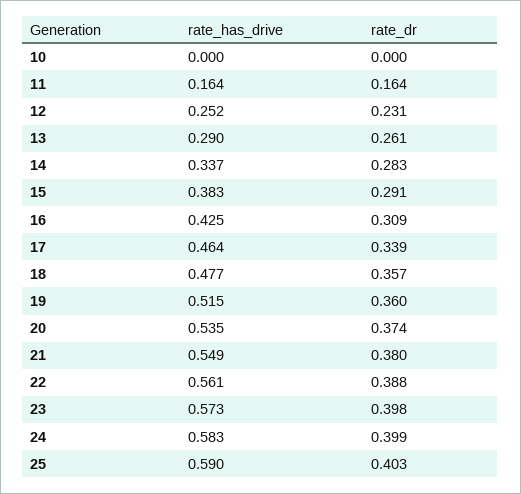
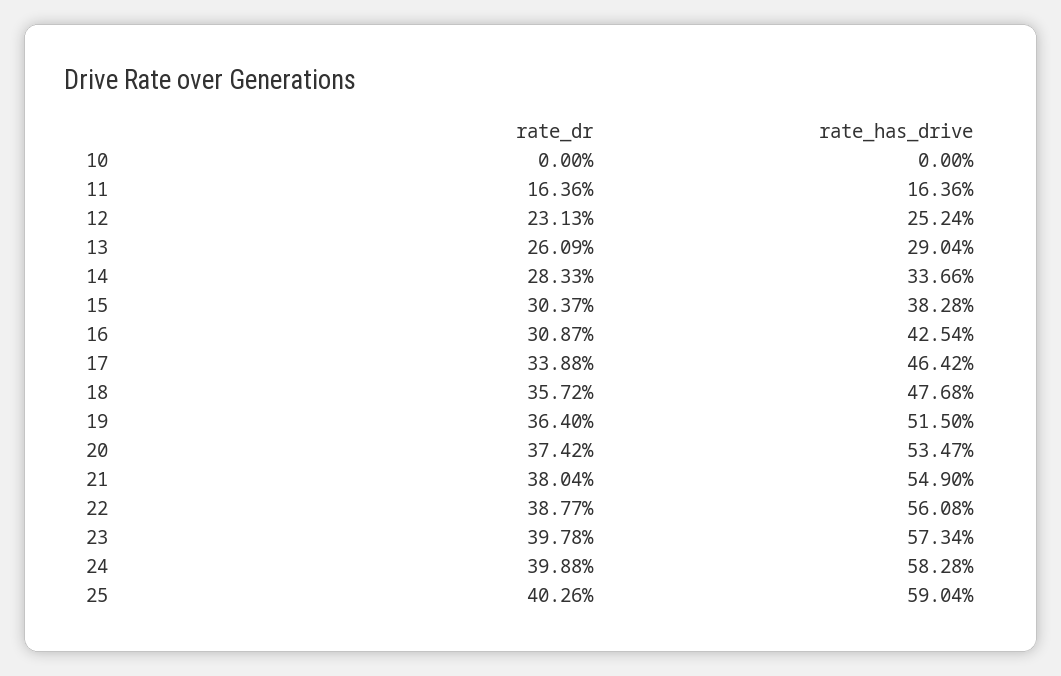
rate_dr, 15: 0.291 -> 0.3037
rate_dr, 19: 0.36 -> 0.364

